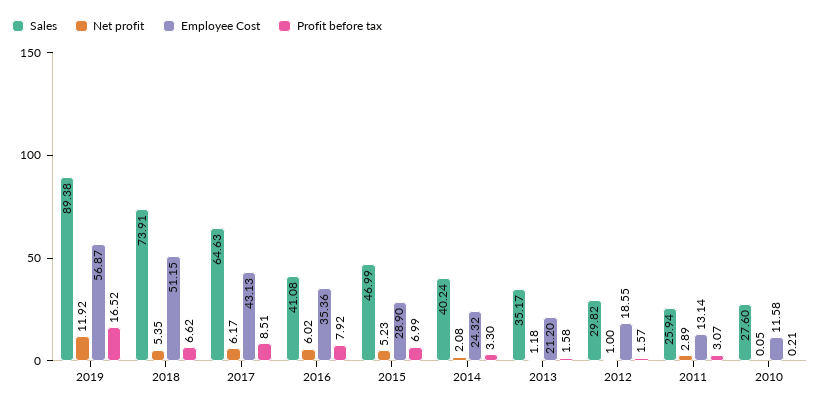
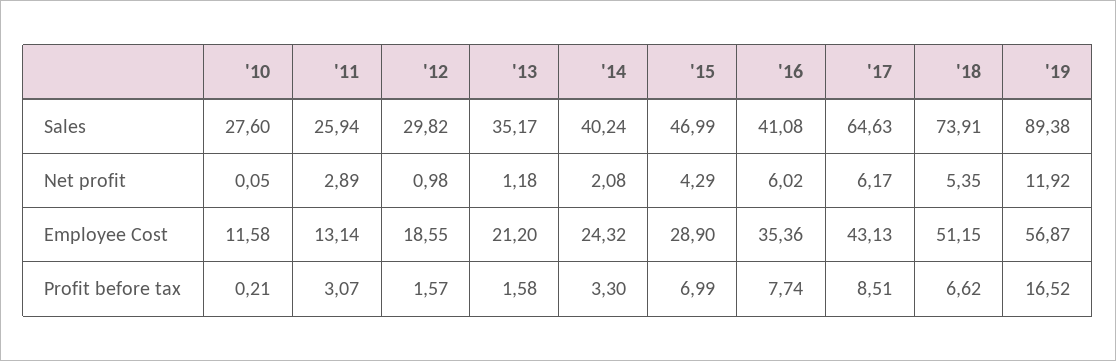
Profit before tax, 2016: 7.92 -> 7.74
Net profit, 2015: 5.23 -> 4.29
Net profit, 2012: 1 -> 0.98

